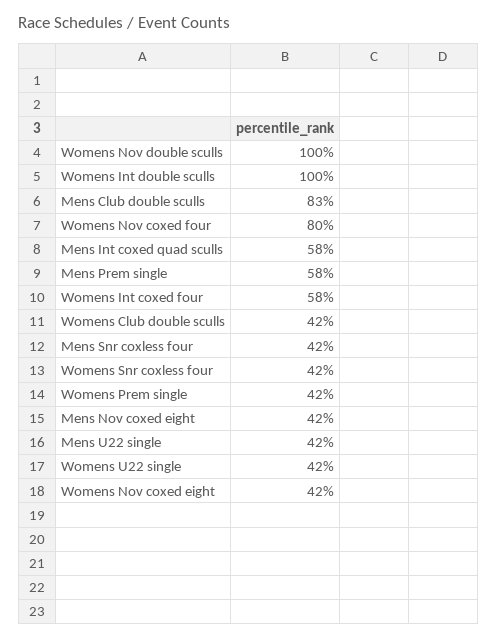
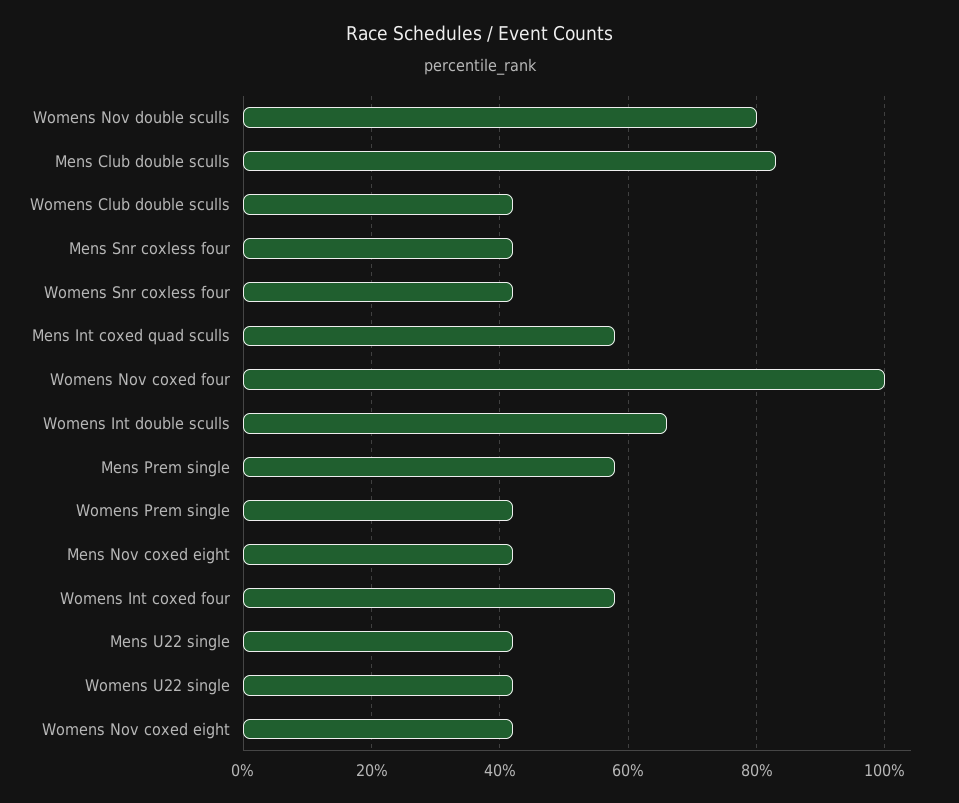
Womens Nov double sculls: 100 -> 80
Womens Int double sculls: 100 -> 65
Womens Nov coxed four: 80 -> 100

